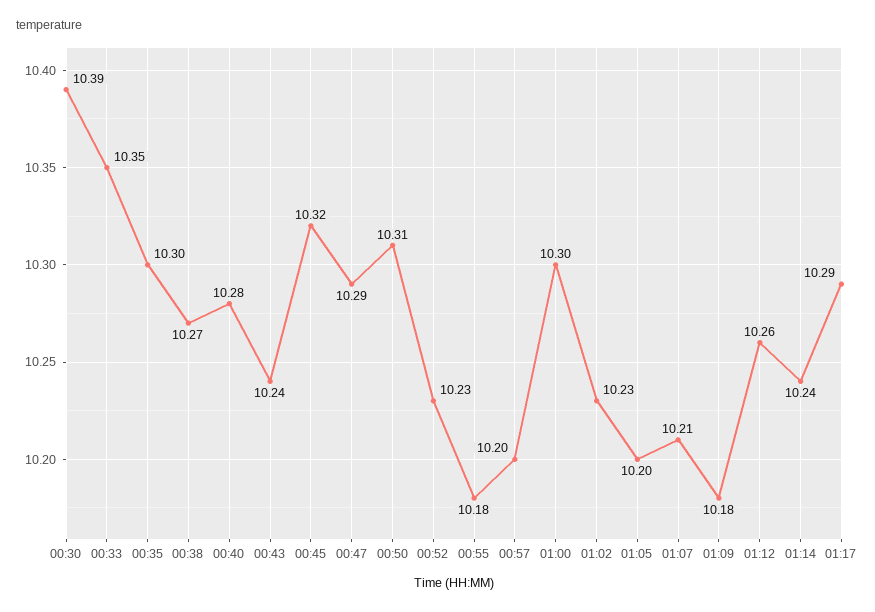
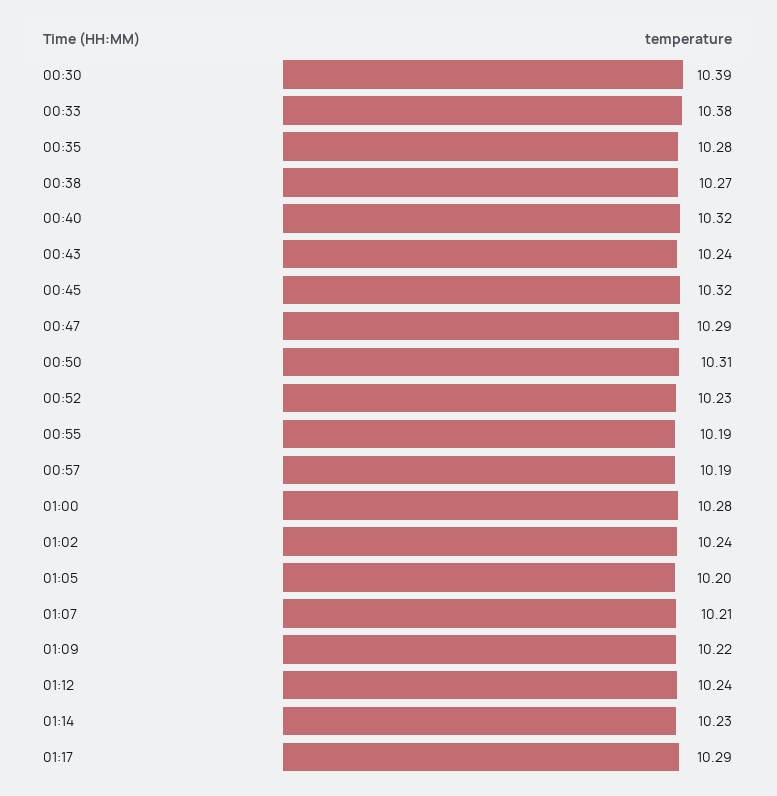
00:33: 10.35 -> 10.38
00:35: 10.3 -> 10.28
00:40: 10.28 -> 10.32
00:55: 10.18 -> 10.19
00:57: 10.2 -> 10.19
01:00: 10.3 -> 10.28
01:02: 10.23 -> 10.24
01:09: 10.18 -> 10.22
01:12: 10.26 -> 10.24
01:14: 10.24 -> 10.23

